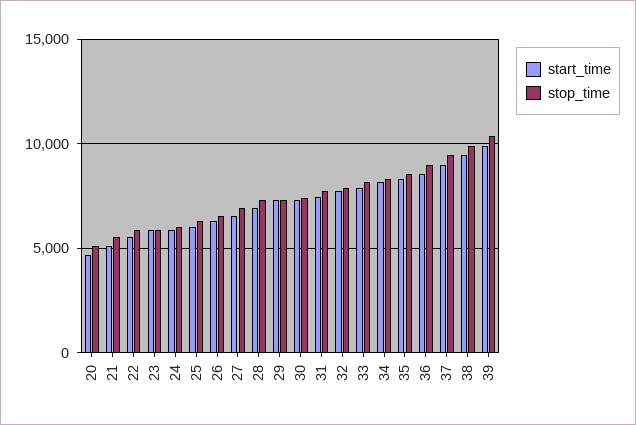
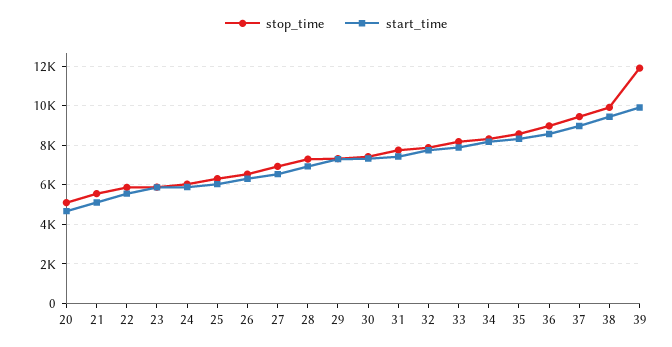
stop_time, 39: 10500 -> 12000

